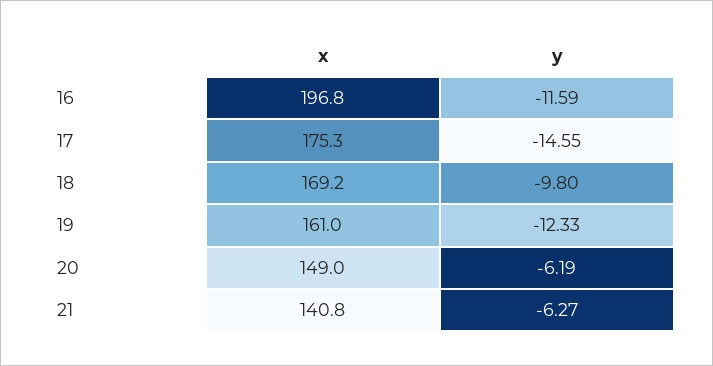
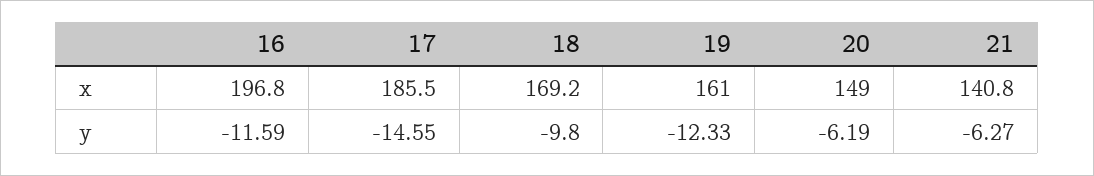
x, 17: 175.3 -> 185.5

